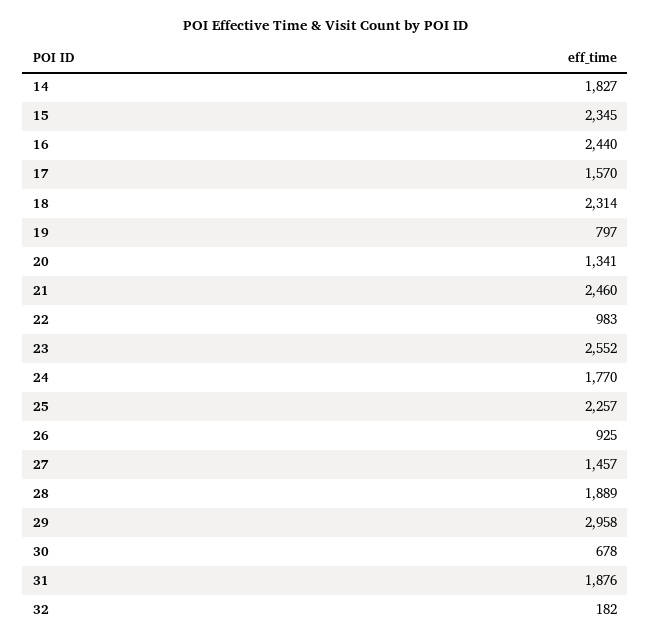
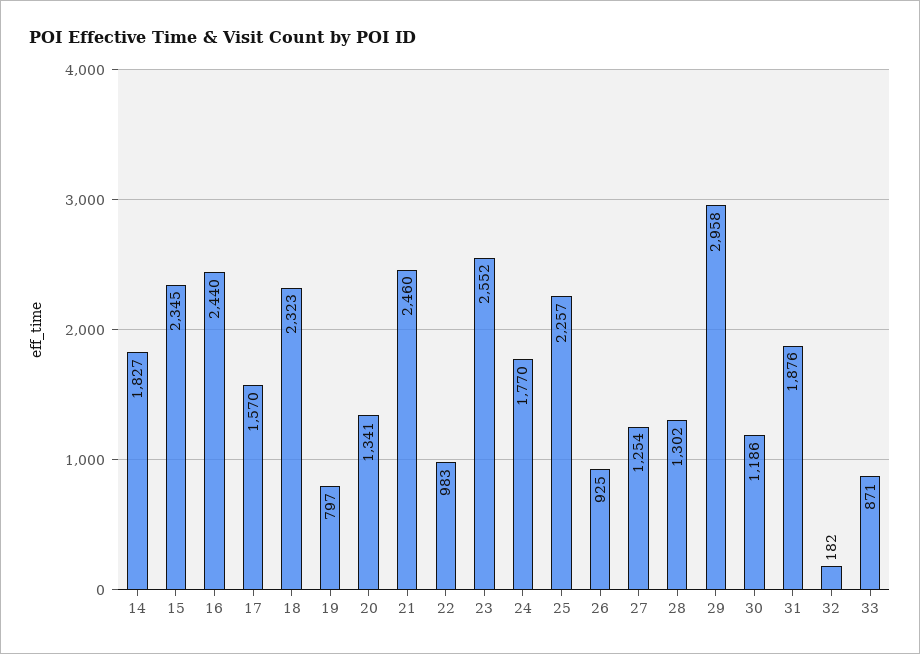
18: 2314 -> 2323
27: 1457 -> 1254
28: 1889 -> 1302
30: 678 -> 1186
33: none -> 871

